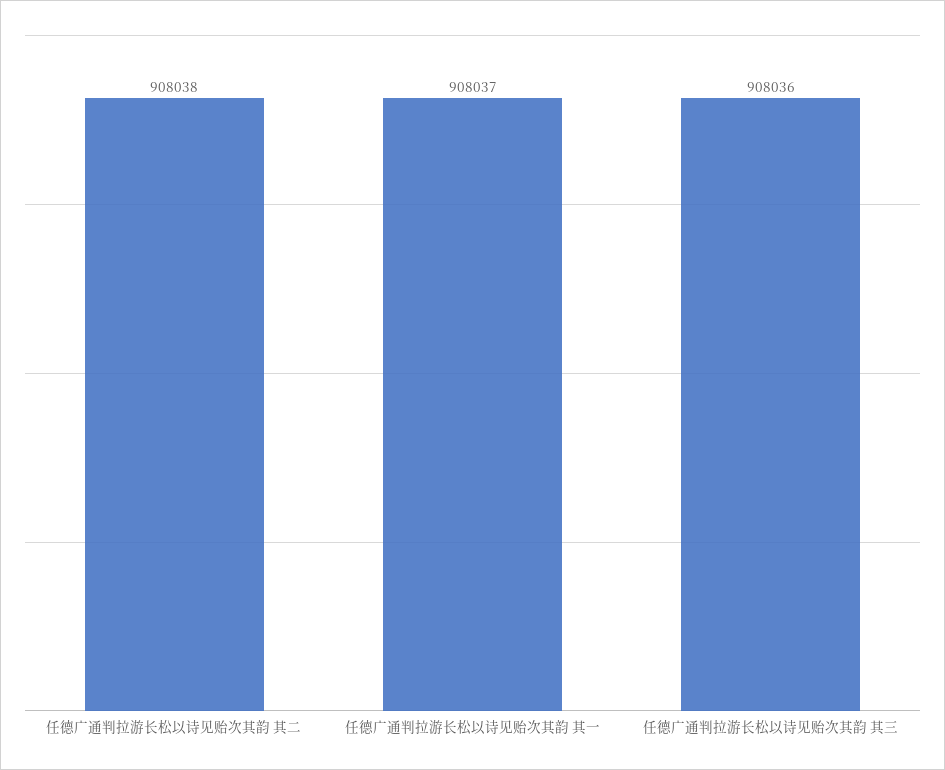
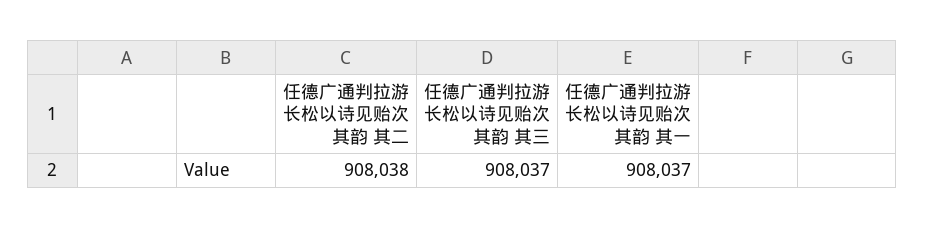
任德广通判拉游长松以诗见贻次其韵 其三: 908036 -> 908037

